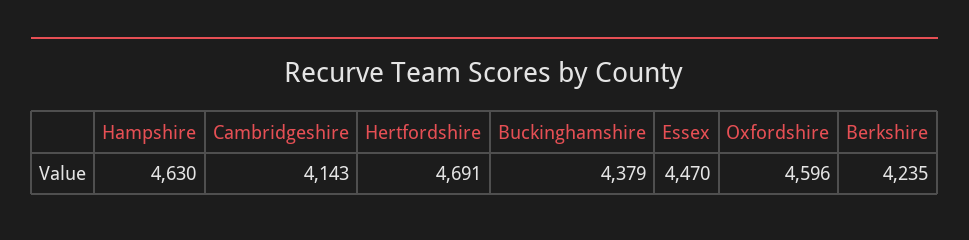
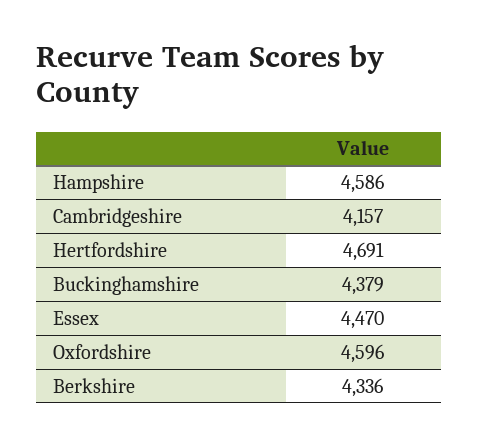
Hampshire: 4630 -> 4586
Cambridgeshire: 4143 -> 4157
Berkshire: 4235 -> 4336

